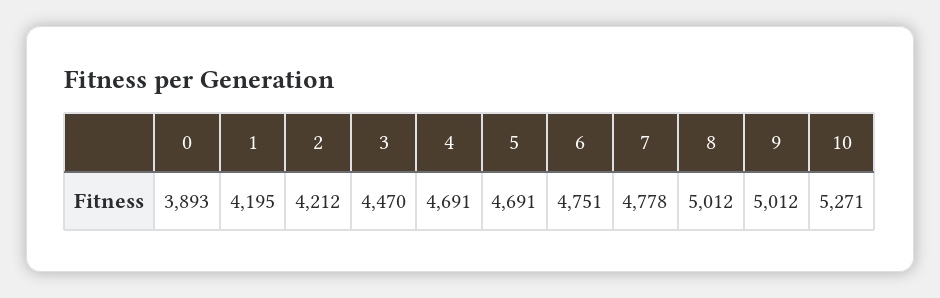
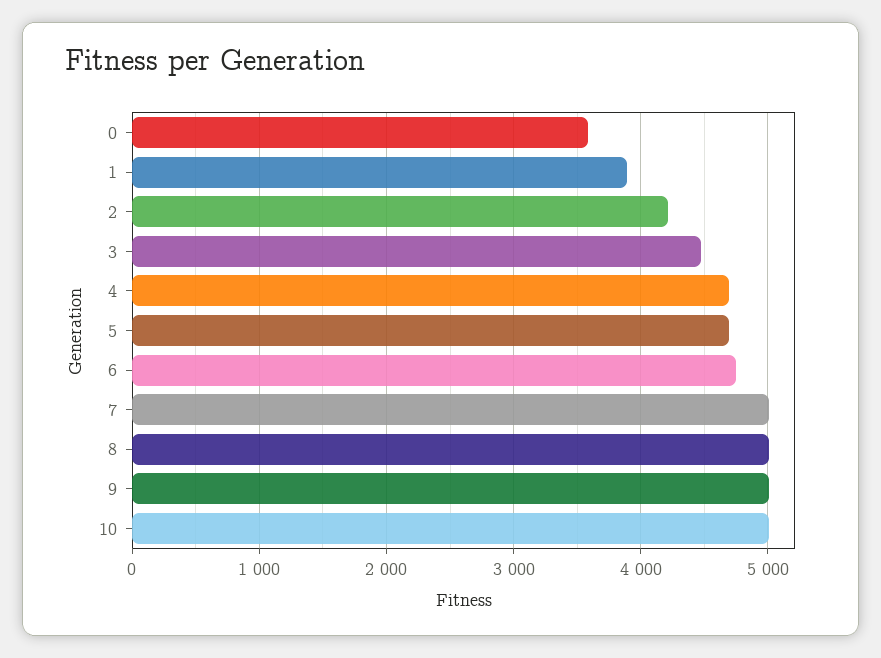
0: 3893 -> 3600
1: 4195 -> 3900
7: 4778 -> 5000
10: 5271 -> 5000

